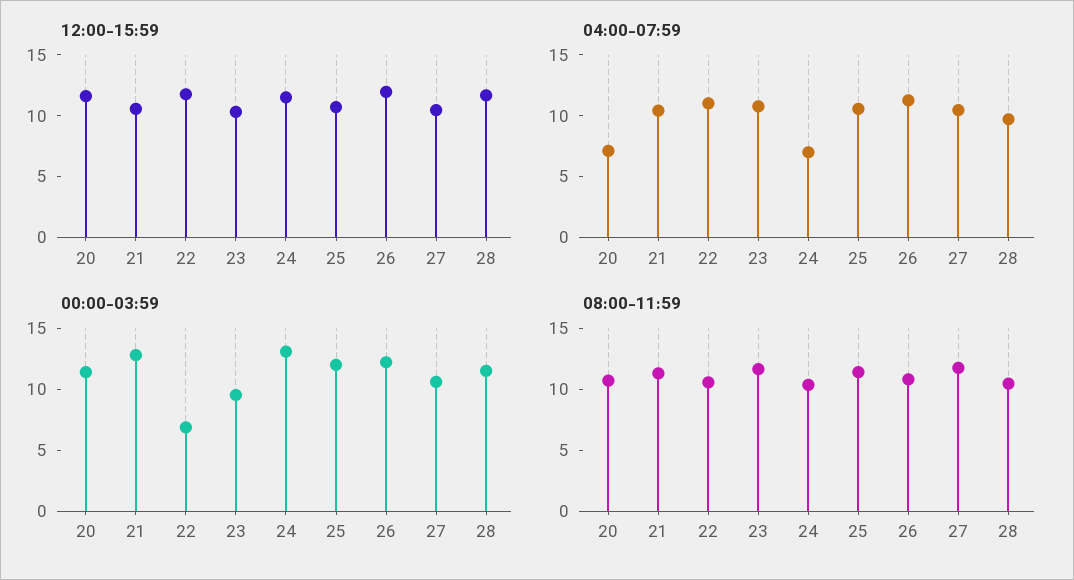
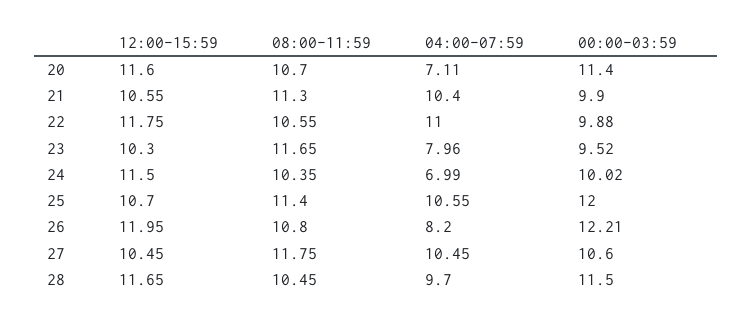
04:00-07:59, 23: 11 -> 7.96
04:00-07:59, 26: 11 -> 8.2
00:00-03:59, 21: 13 -> 9.9
00:00-03:59, 22: 7 -> 9.88
00:00-03:59, 24: 13 -> 10.02

